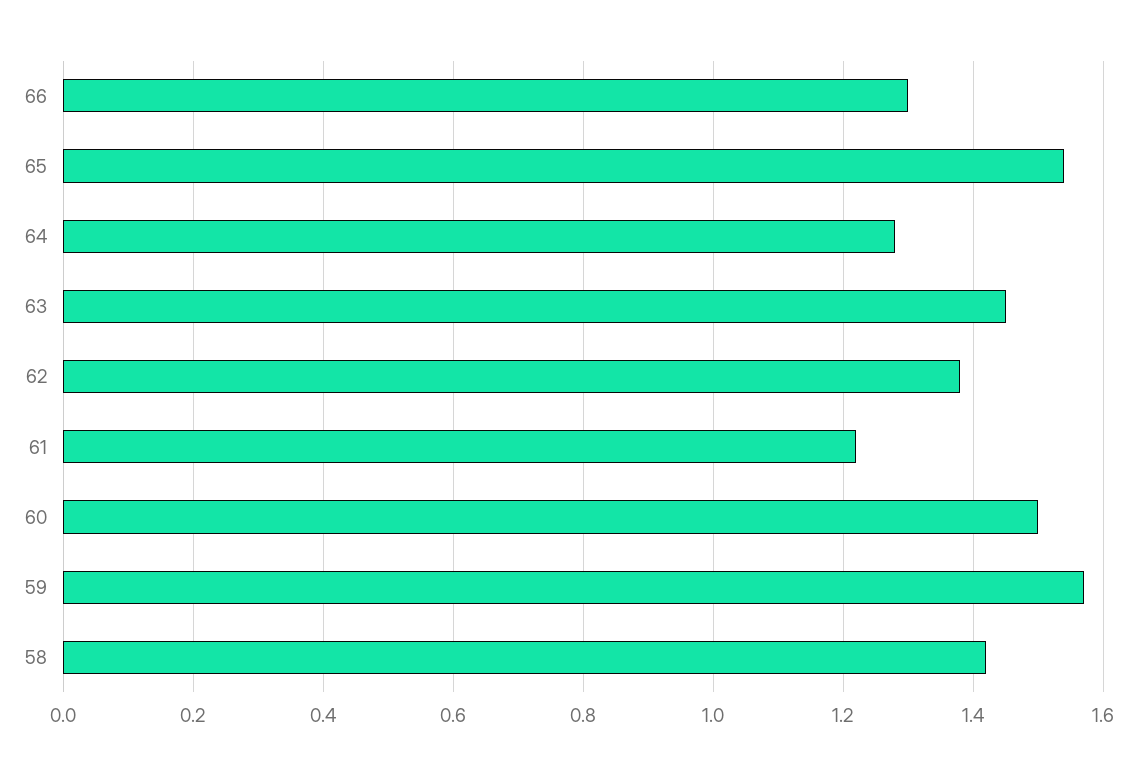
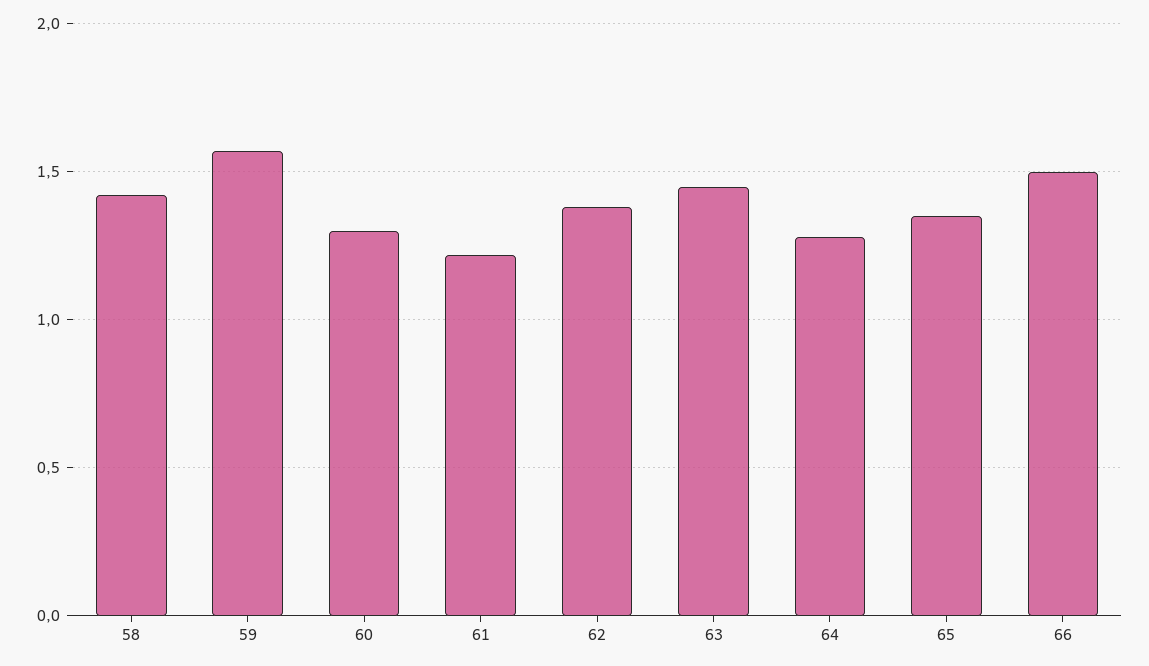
66: 1.3 -> 1.5
65: 1.55 -> 1.35
60: 1.5 -> 1.3

